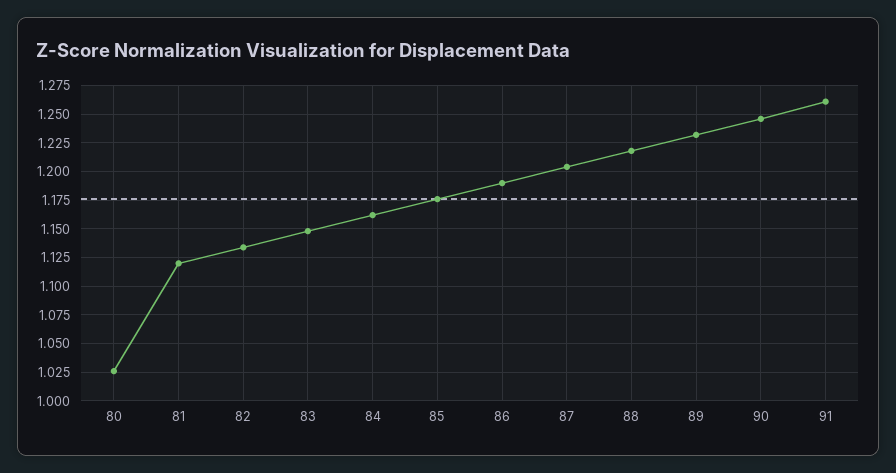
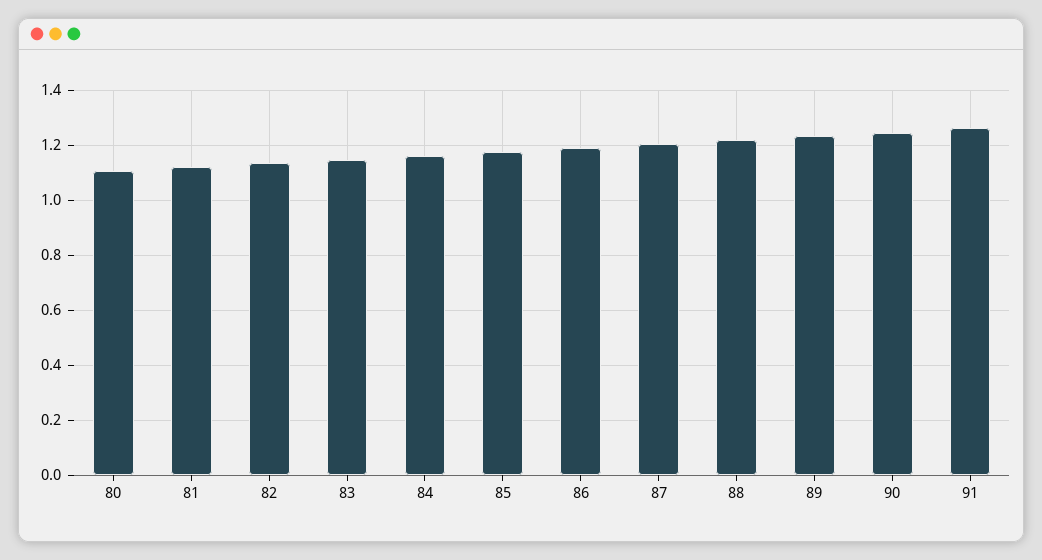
80: 1.025 -> 1.1

